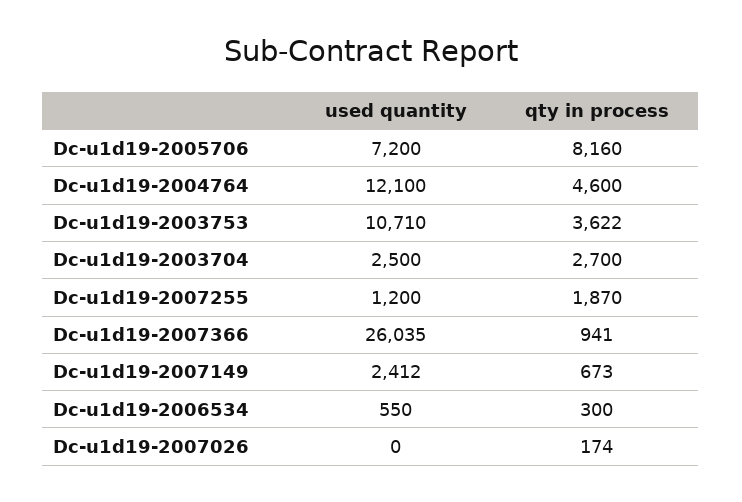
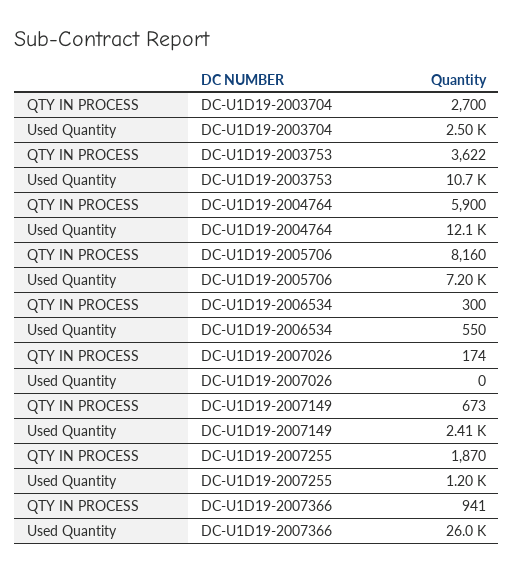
qty in process, Dc-u1d19-2004764: 4600 -> 5900

